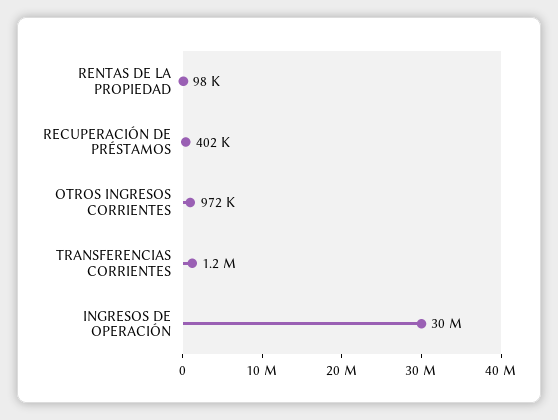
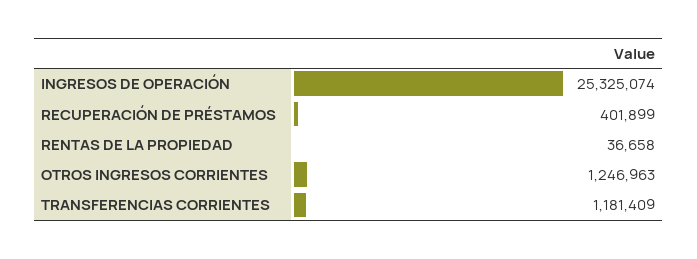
RENTAS DE LA PROPIEDAD: 98000 -> 36658
OTROS INGRESOS CORRIENTES: 972000 -> 1246963
INGRESOS DE OPERACIÓN: 30000000 -> 25325074

